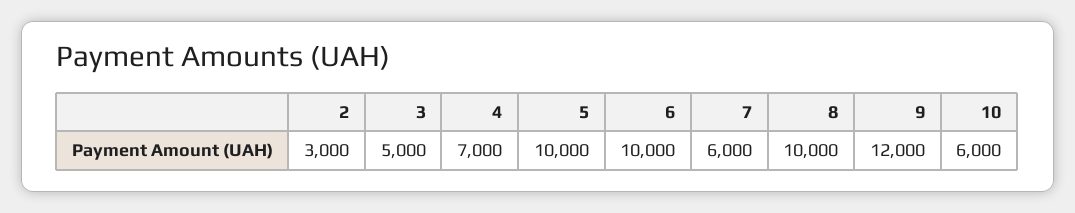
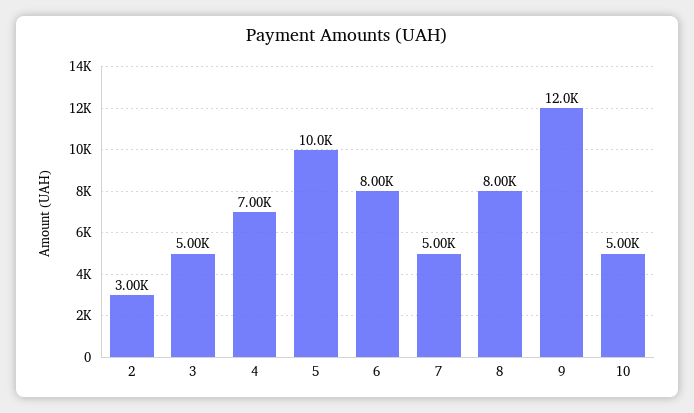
6: 10000 -> 8000
7: 6000 -> 5000
8: 10000 -> 8000
10: 6000 -> 5000

